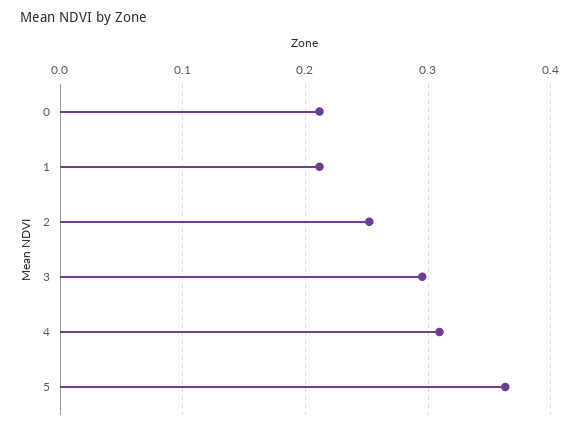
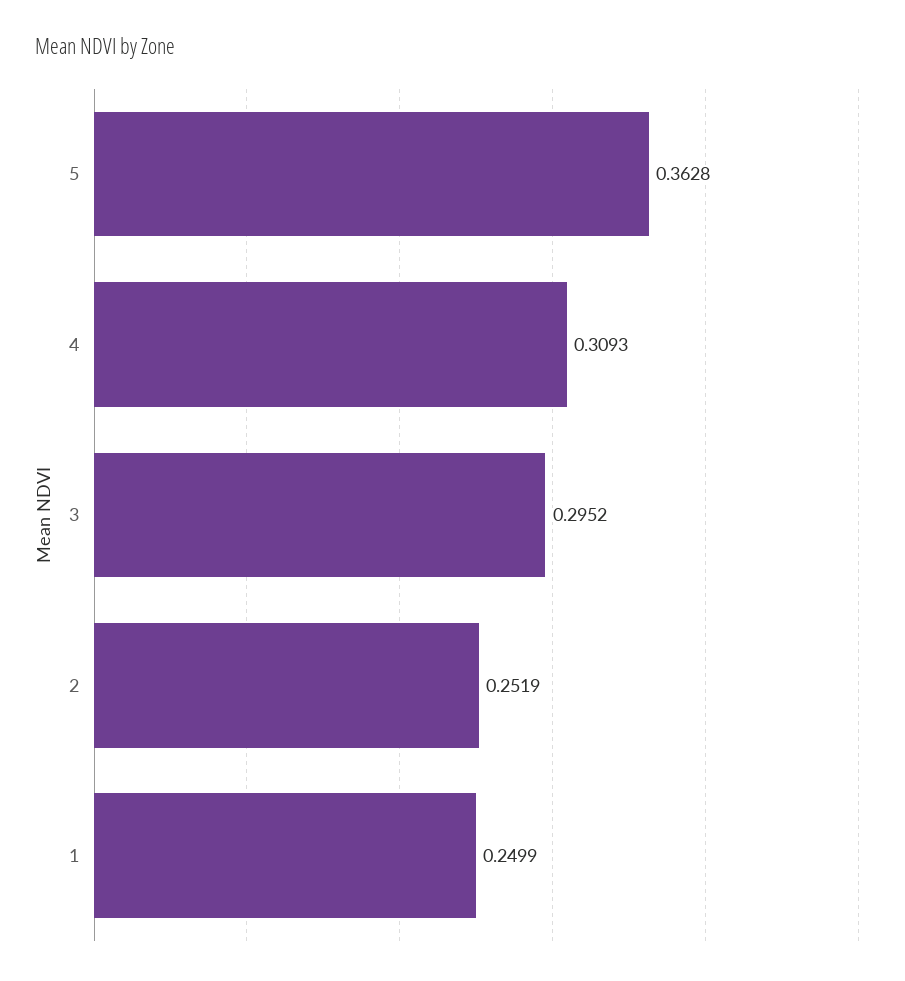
0: 0.21 -> none
1: 0.21 -> 0.2499

